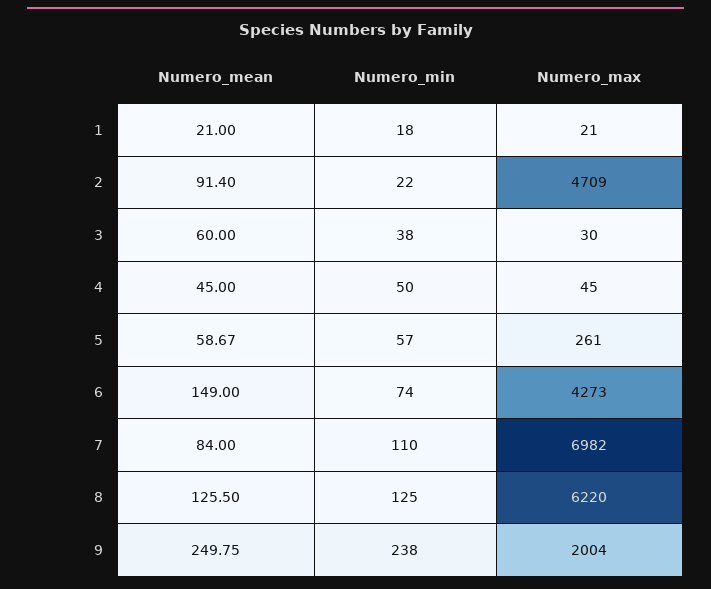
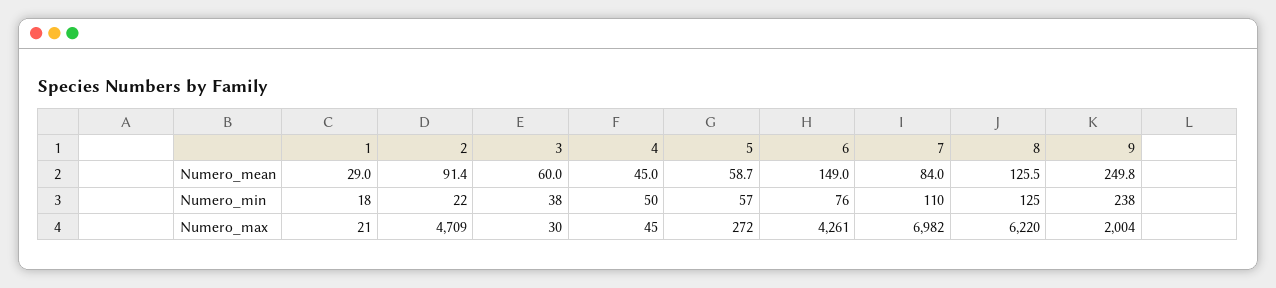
Numero_mean, 1: 21 -> 29
Numero_max, 5: 261 -> 272
Numero_min, 6: 74 -> 76
Numero_max, 6: 4273 -> 4261

